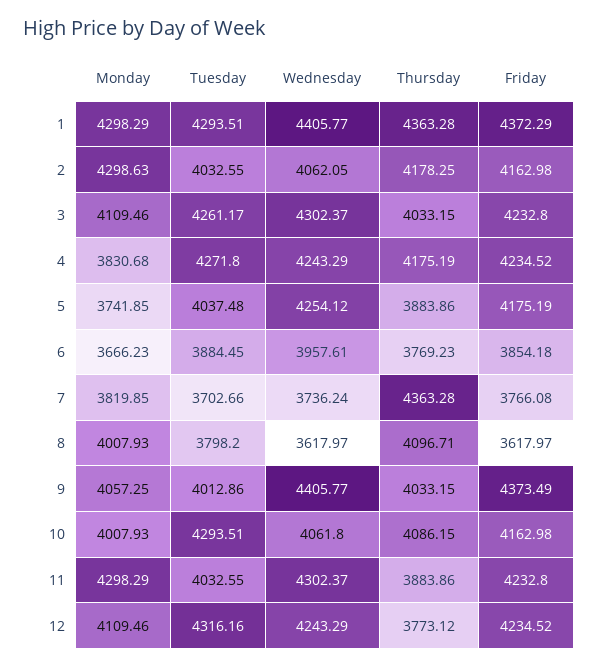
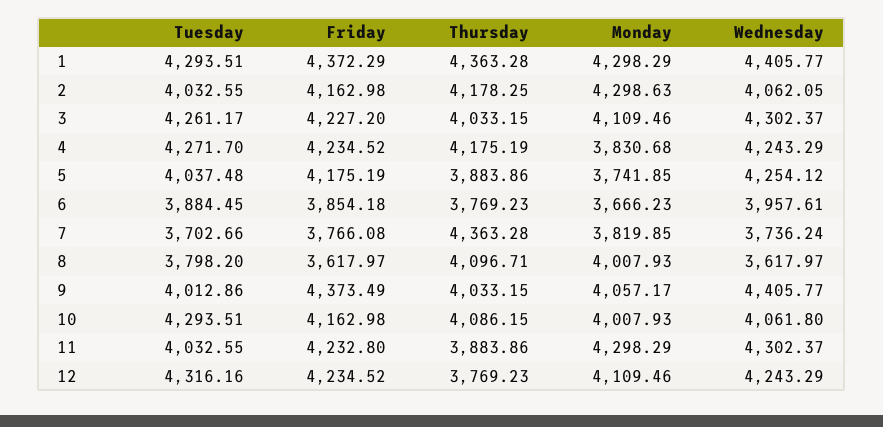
Friday, 3: 4232.8 -> 4227.2
Tuesday, 4: 4271.8 -> 4271.7
Monday, 9: 4057.25 -> 4057.17
Thursday, 12: 3773.12 -> 3769.23

